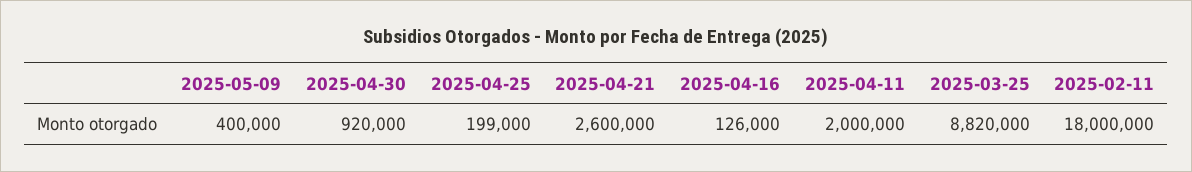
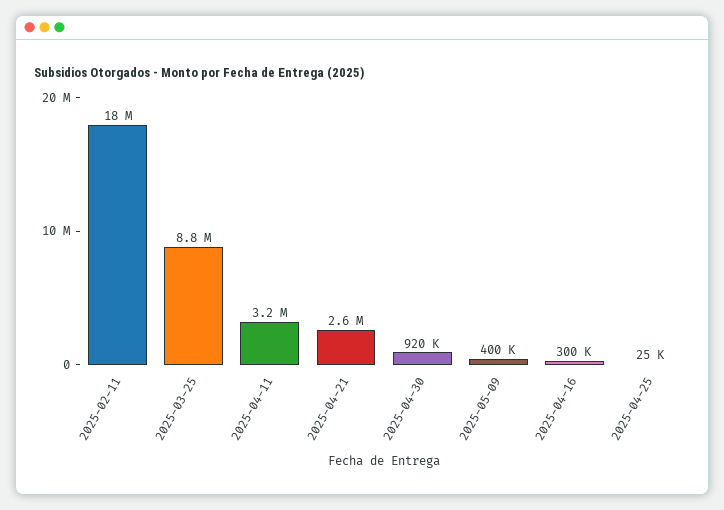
2025-04-25: 199000 -> 25000
2025-04-16: 126000 -> 300000
2025-04-11: 2000000 -> 3200000

